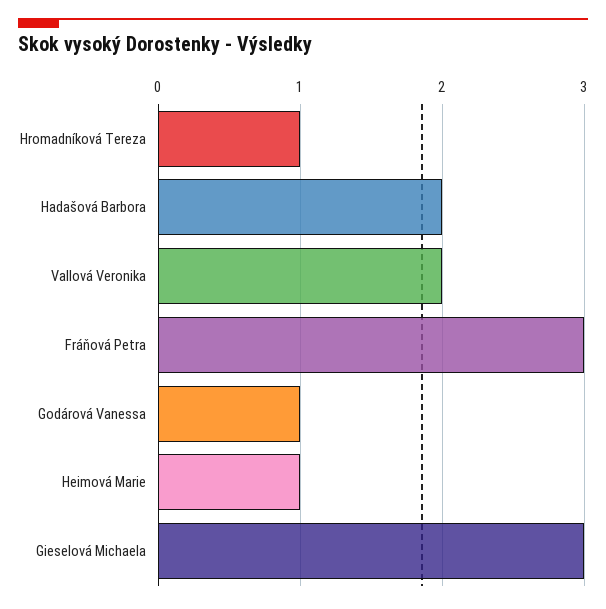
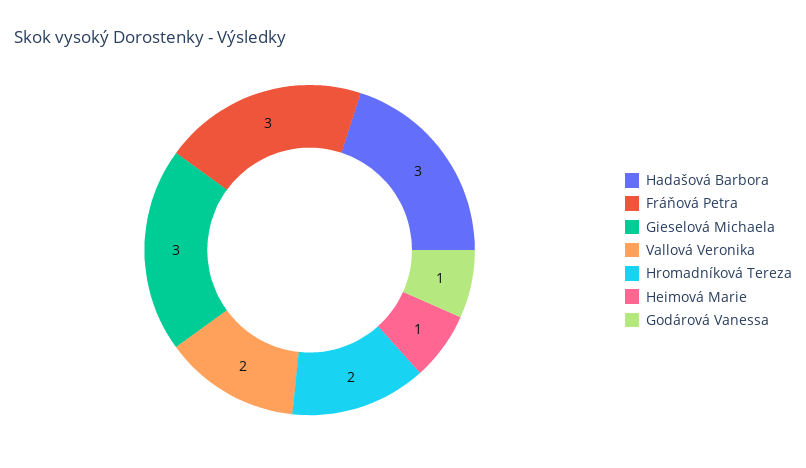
Hromadníková Tereza: 1 -> 2
Hadašová Barbora: 2 -> 3

